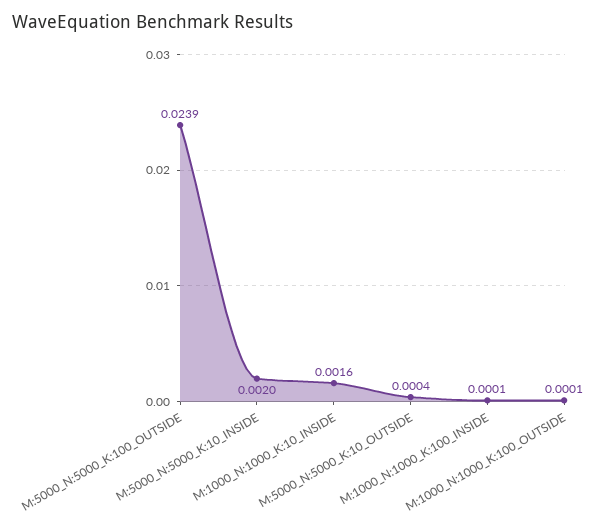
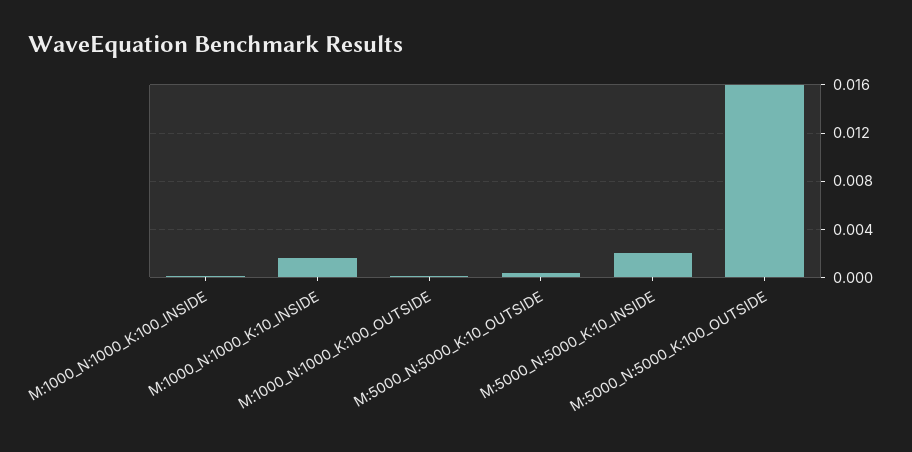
M:5000_N:5000_K:100_OUTSIDE: 0.0239 -> 0.016

